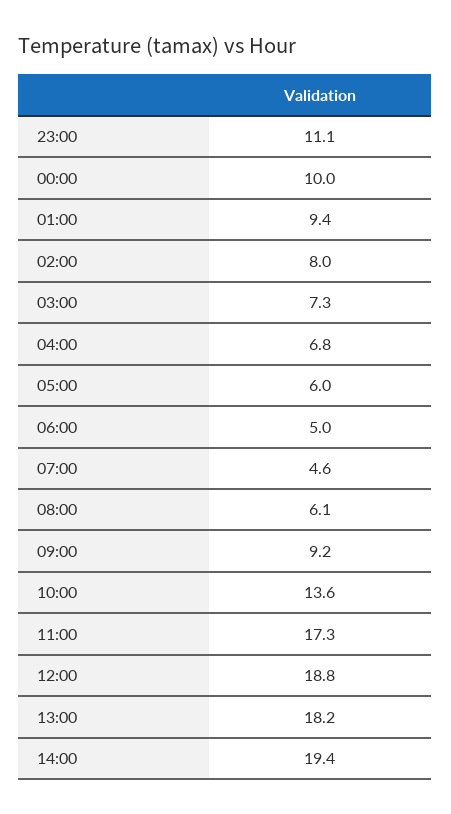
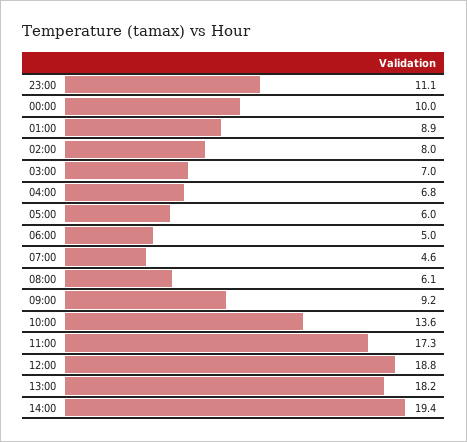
01:00: 9.4 -> 8.9
03:00: 7.3 -> 7

